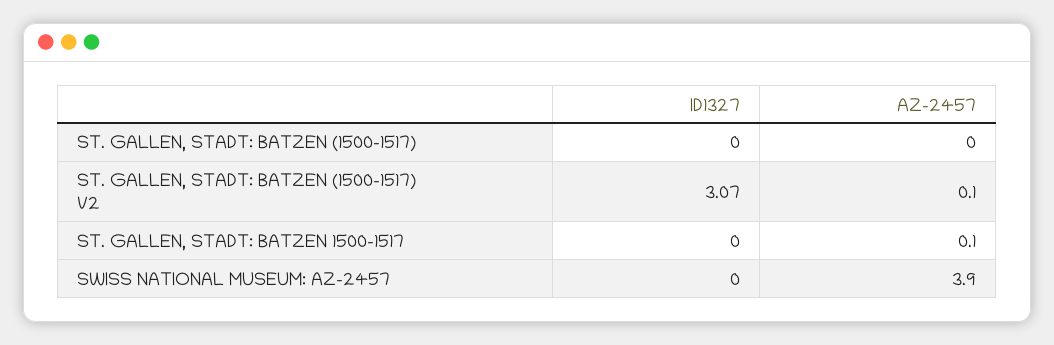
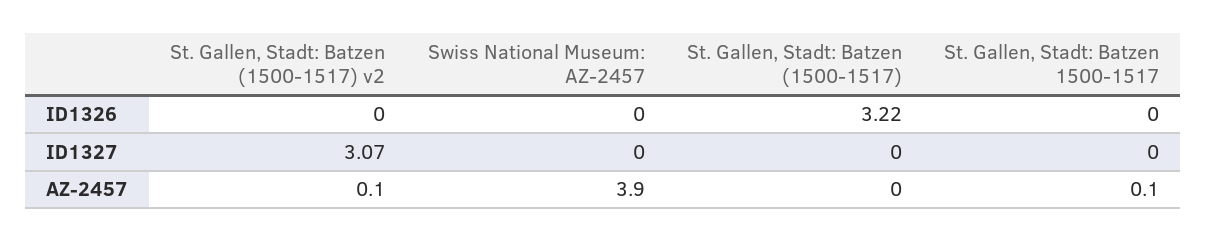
ID1326, ST. GALLEN, STADT: BATZEN (1500-1517) V2: none -> 0
ID1326, SWISS NATIONAL MUSEUM: AZ-2457: none -> 0
ID1326, ST. GALLEN, STADT: BATZEN (1500-1517): none -> 3.22
ID1326, ST. GALLEN, STADT: BATZEN 1500-1517: none -> 0

